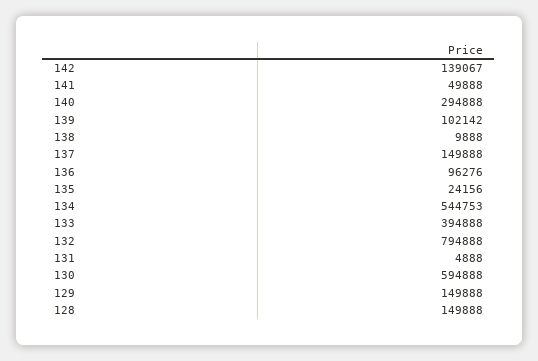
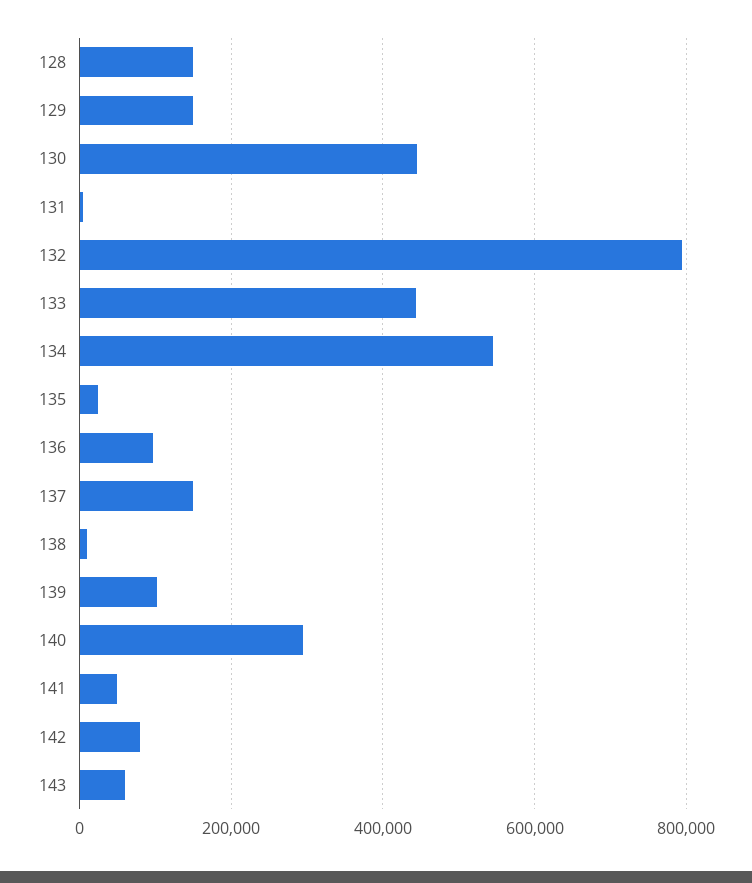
142: 139067 -> 80000
133: 394888 -> 440000
130: 594888 -> 440000
143: none -> 60000

